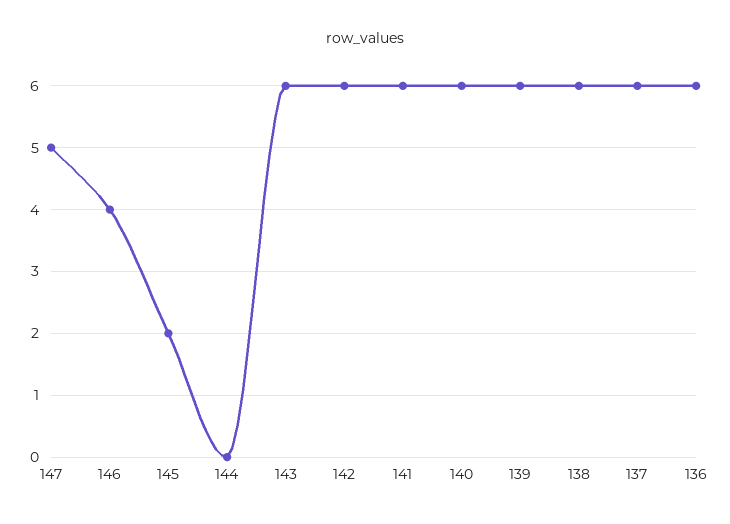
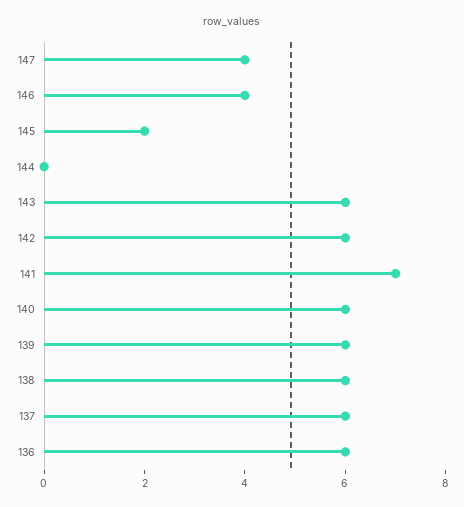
147: 5 -> 4
141: 6 -> 7

